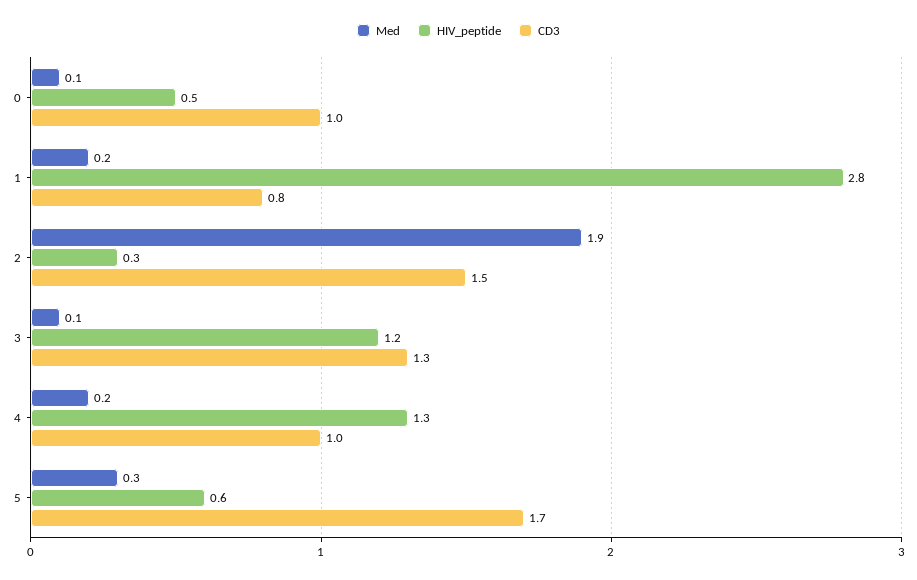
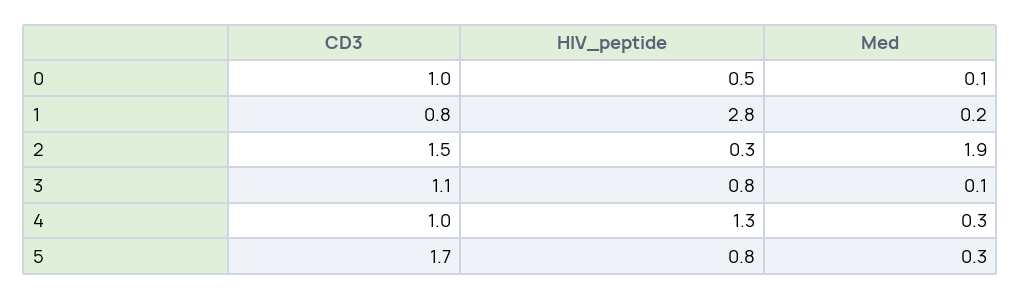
HIV_peptide, 3: 1.2 -> 0.8
CD3, 3: 1.3 -> 1.1
Med, 4: 0.2 -> 0.3
HIV_peptide, 5: 0.6 -> 0.8

